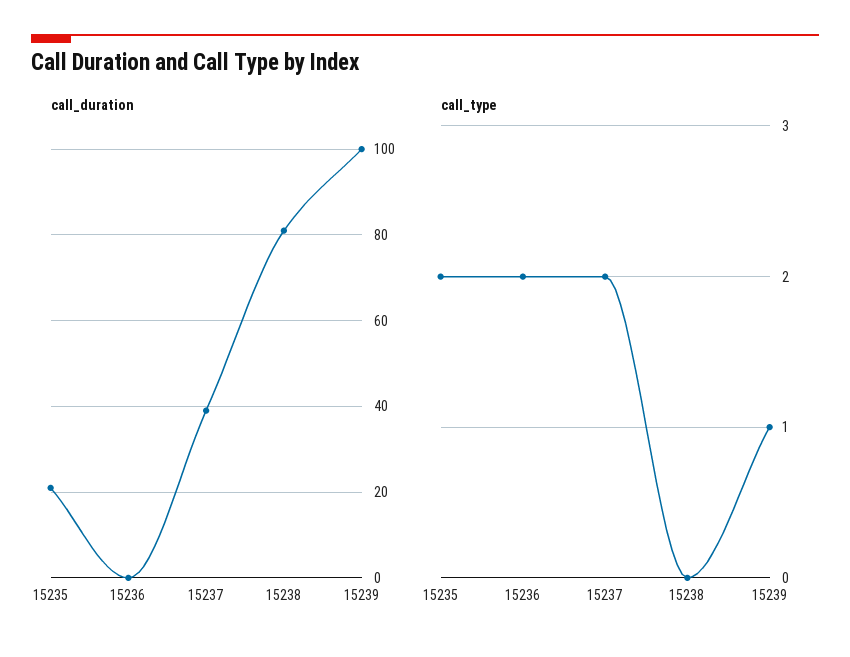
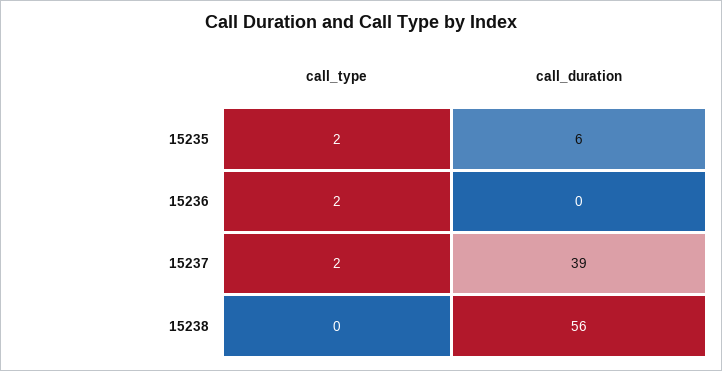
call_duration, 15235: 20 -> 6
call_duration, 15238: 80 -> 56
call_duration, 15239: 100 -> none
call_type, 15239: 1 -> none

